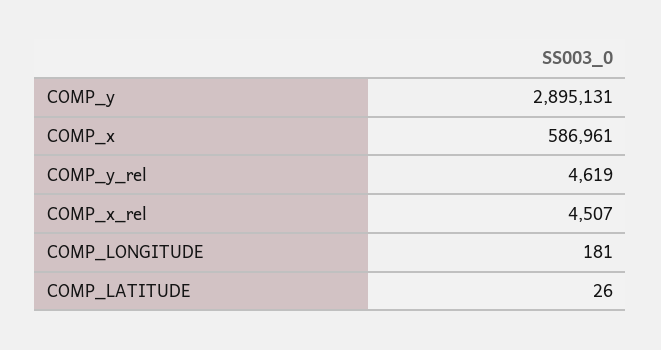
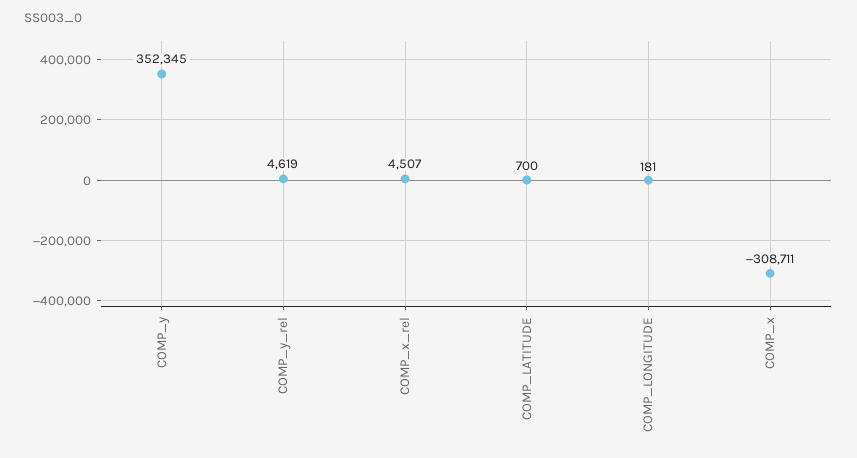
COMP_y: 2895131 -> 352345
COMP_x: 586961 -> -308711
COMP_LATITUDE: 26 -> 700

